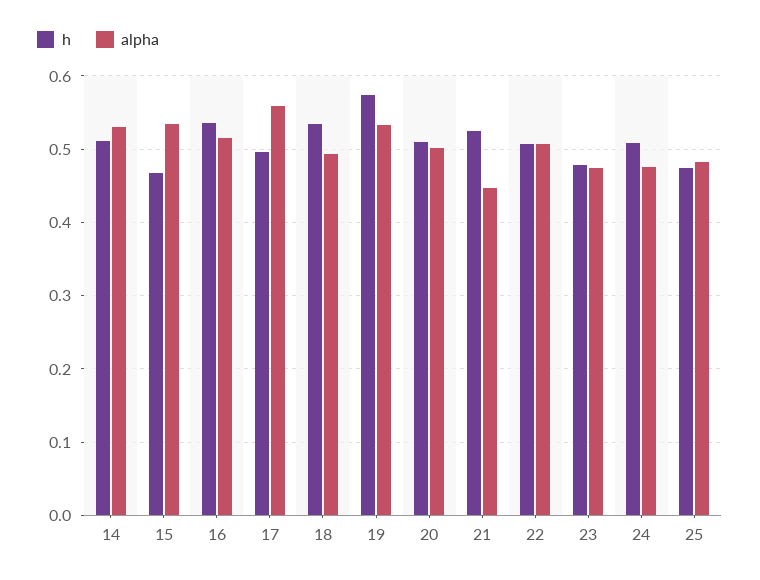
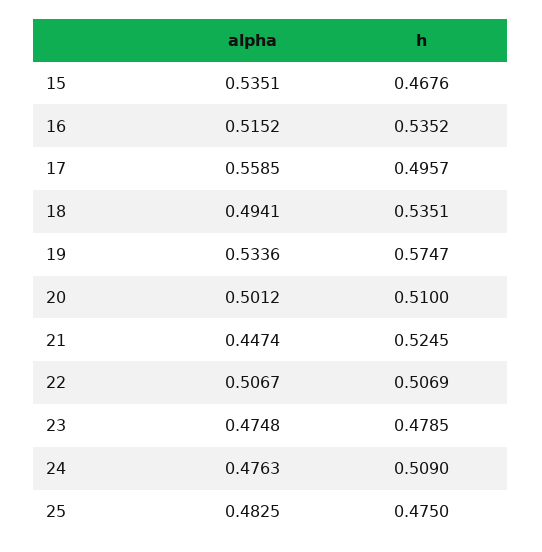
h, 14: 0.51 -> none
alpha, 14: 0.53 -> none

